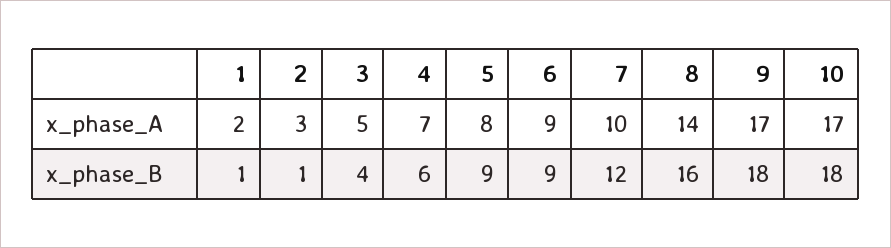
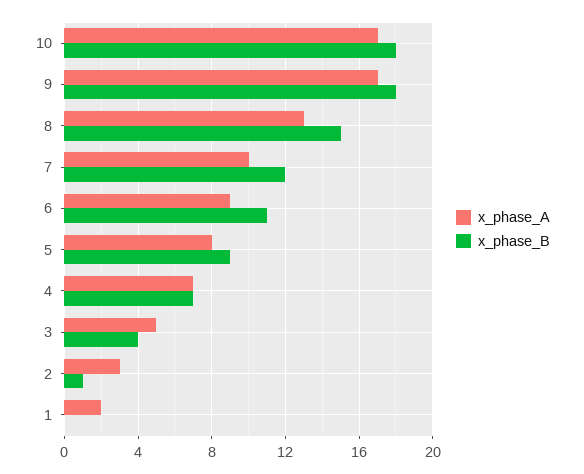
x_phase_A, 8: 14 -> 13
x_phase_B, 1: 1 -> 0
x_phase_B, 4: 6 -> 7
x_phase_B, 6: 9 -> 11
x_phase_B, 8: 16 -> 15

